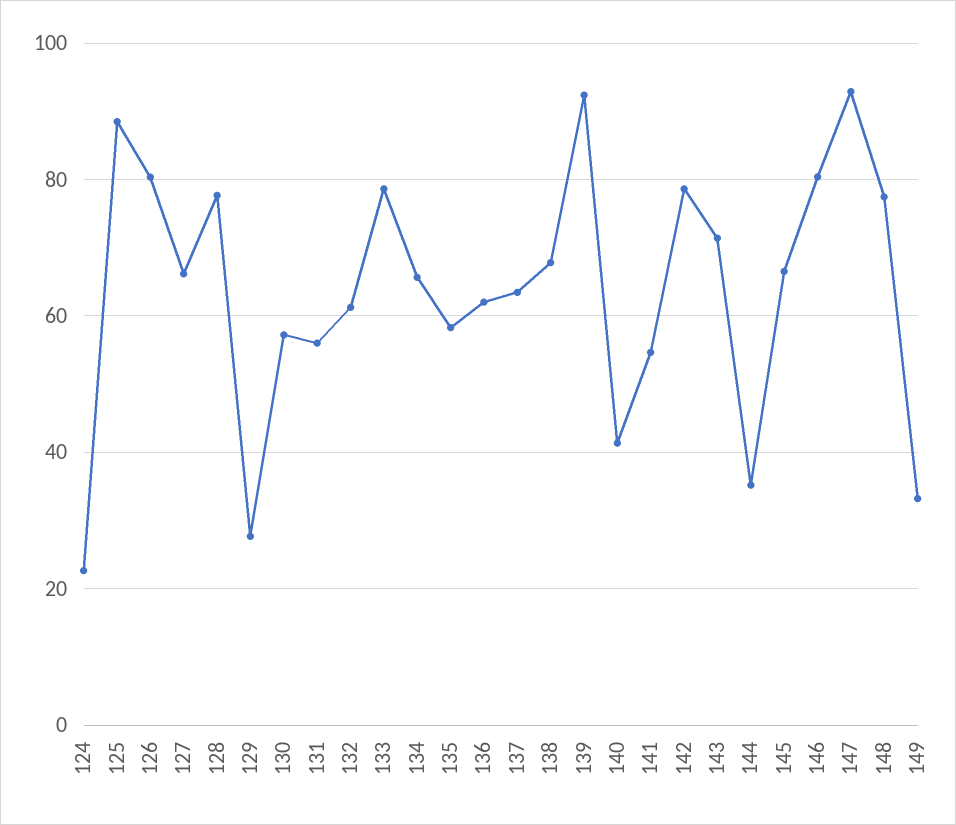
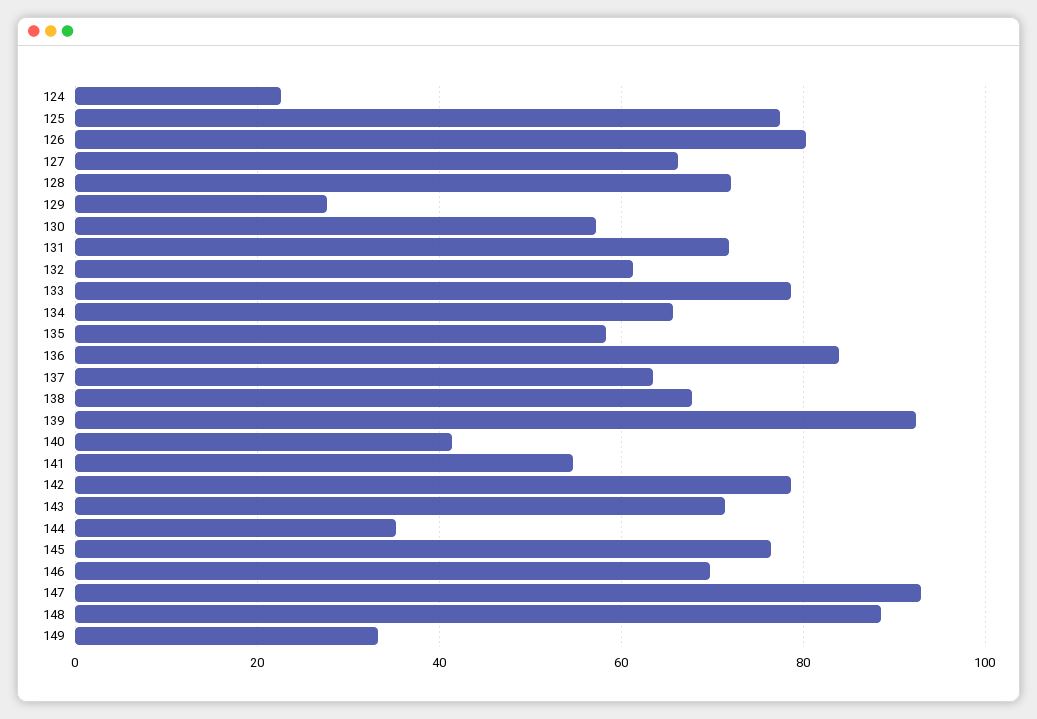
125: 88 -> 78
128: 78 -> 72
131: 56 -> 72
136: 62 -> 84
145: 66 -> 76
146: 80 -> 70
148: 78 -> 88

